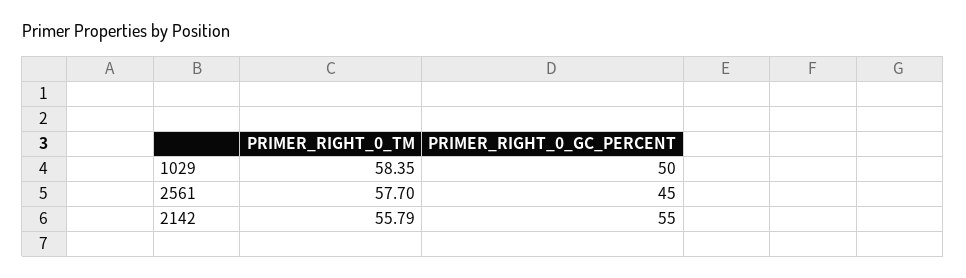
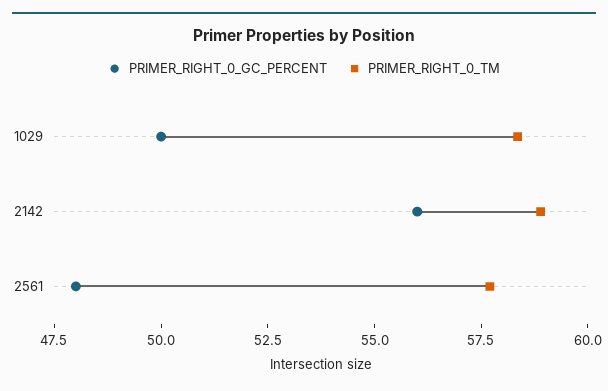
PRIMER_RIGHT_0_GC_PERCENT, 2561: 45 -> 48
PRIMER_RIGHT_0_TM, 2142: 55.79 -> 59
PRIMER_RIGHT_0_GC_PERCENT, 2142: 55 -> 56

